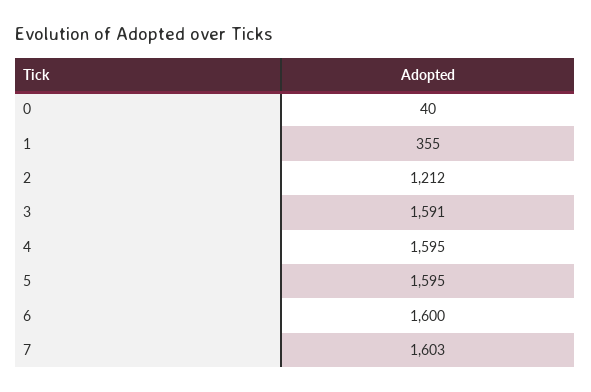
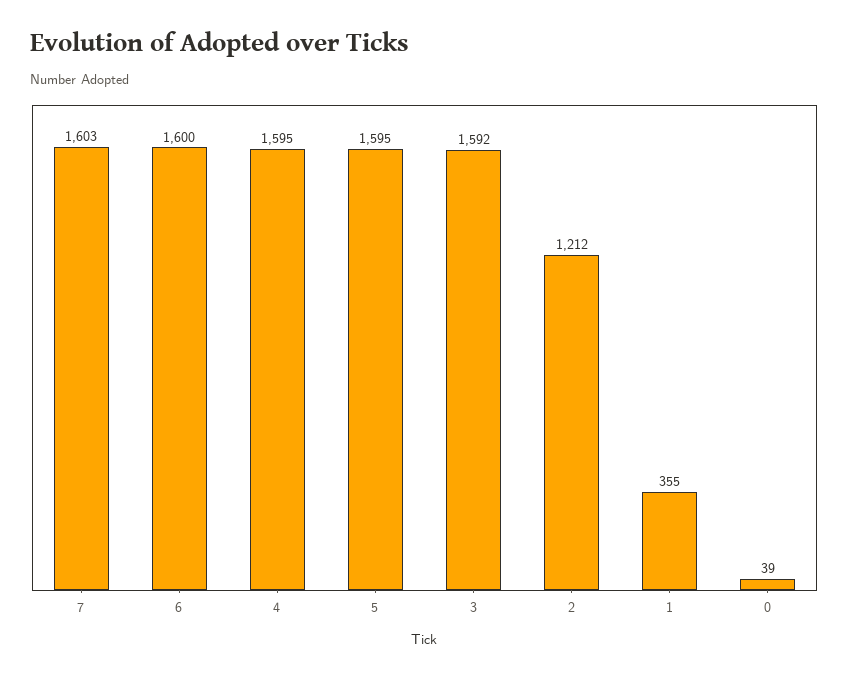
0: 40 -> 39
3: 1591 -> 1592

